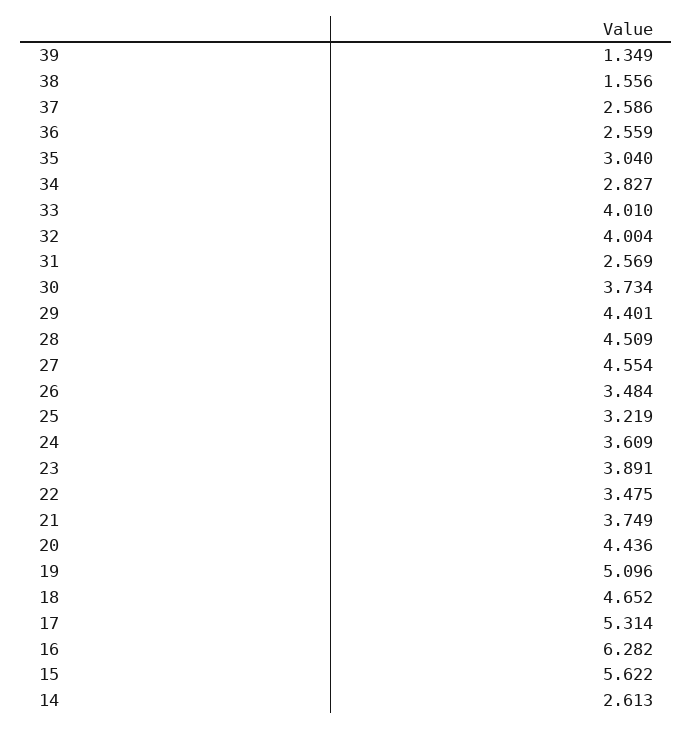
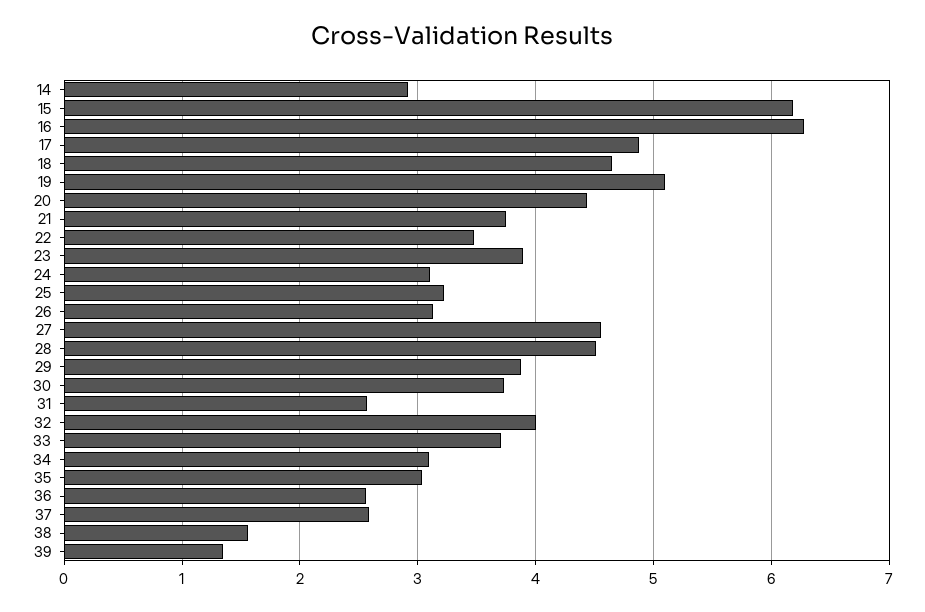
34: 2.827 -> 3.1
33: 4.01 -> 3.7
29: 4.401 -> 3.9
26: 3.484 -> 3.1
24: 3.609 -> 3.1
17: 5.314 -> 4.9
15: 5.622 -> 6.2
14: 2.613 -> 2.9

